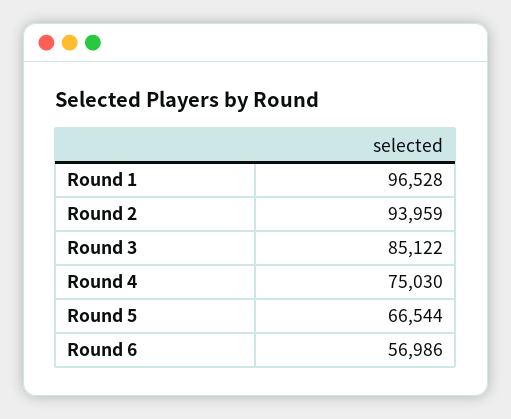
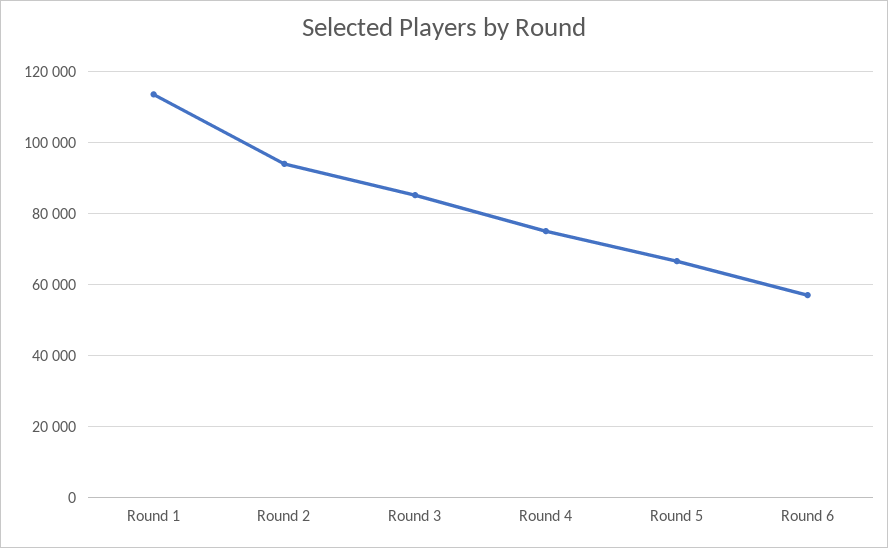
Round 1: 96528 -> 114000

